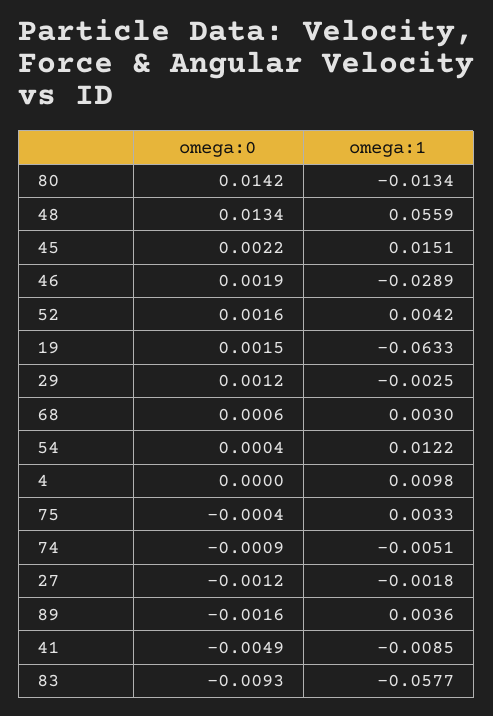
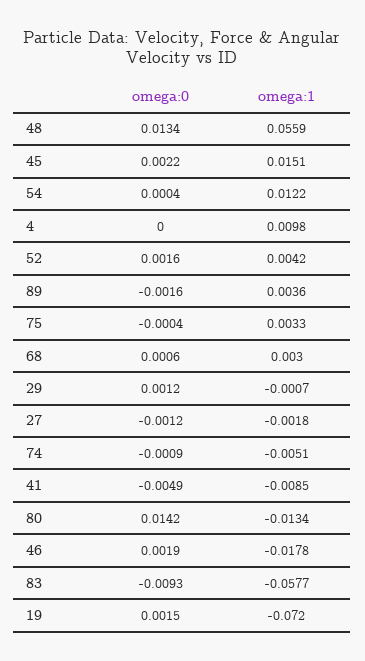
omega:1, 46: -0.0289 -> -0.0178
omega:1, 19: -0.0633 -> -0.072
omega:1, 29: -0.0025 -> -0.0007

